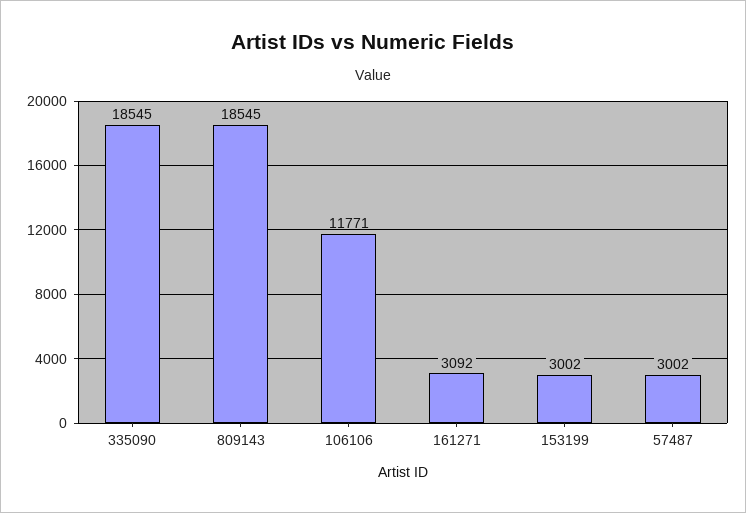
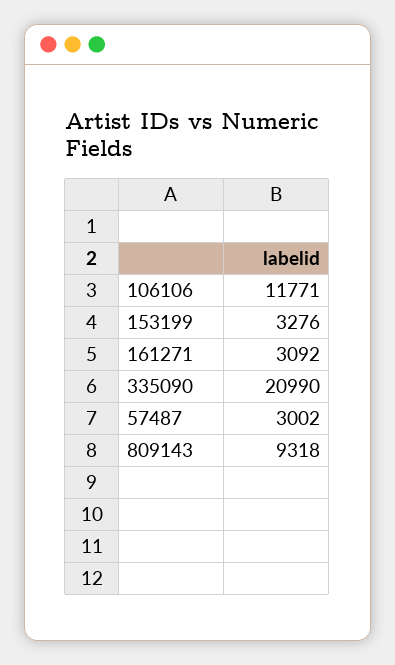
335090: 18545 -> 20990
809143: 18545 -> 9318
153199: 3002 -> 3276

